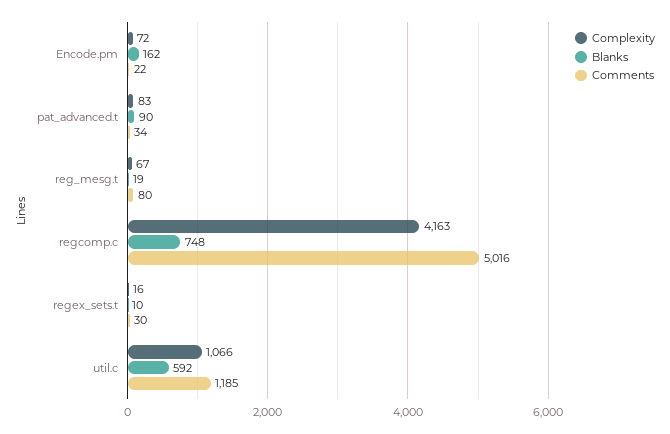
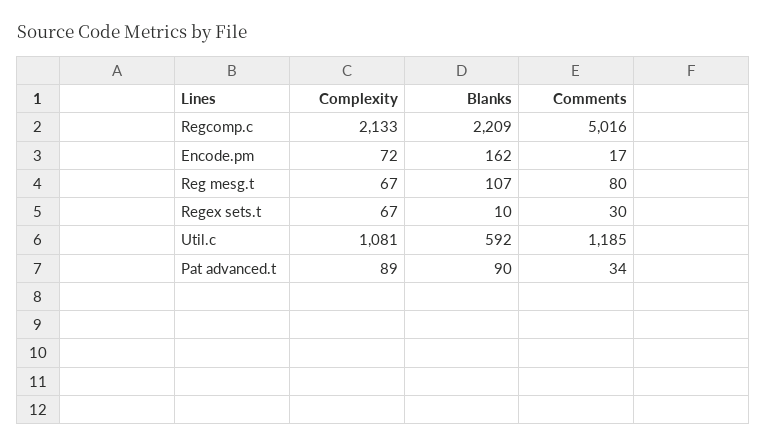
Comments, Encode.pm: 22 -> 17
Complexity, pat_advanced.t: 83 -> 89
Blanks, reg_mesg.t: 19 -> 107
Complexity, regcomp.c: 4163 -> 2133
Blanks, regcomp.c: 748 -> 2209
Complexity, regex_sets.t: 16 -> 67
Complexity, util.c: 1066 -> 1081

